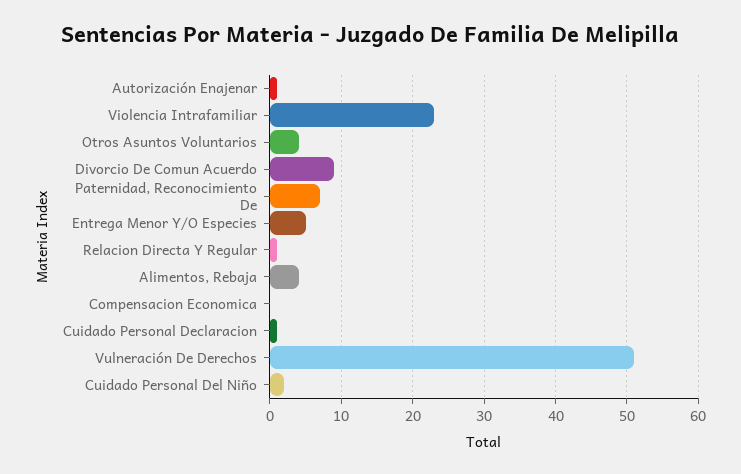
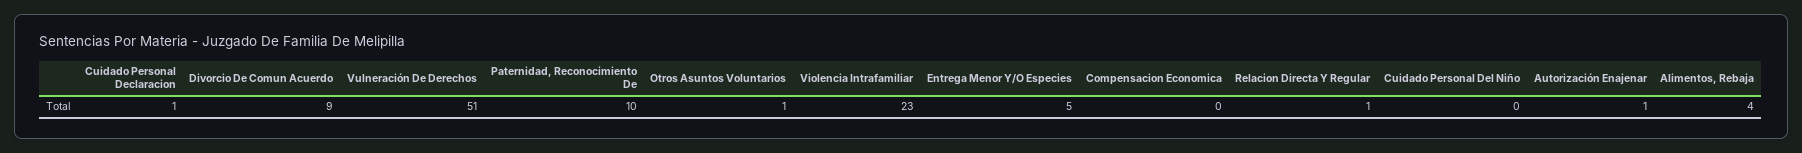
Otros Asuntos Voluntarios: 4 -> 1
Paternidad, Reconocimiento De: 7 -> 10
Cuidado Personal Del Niño: 2 -> 0

